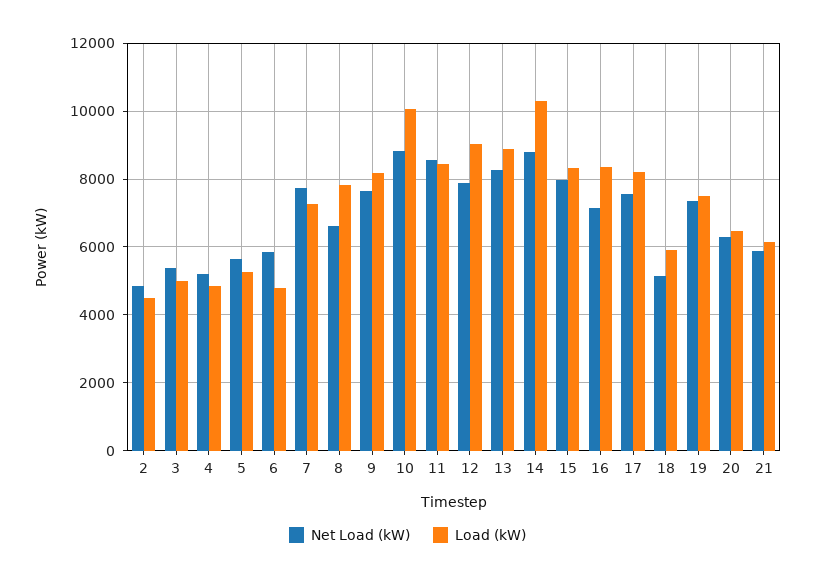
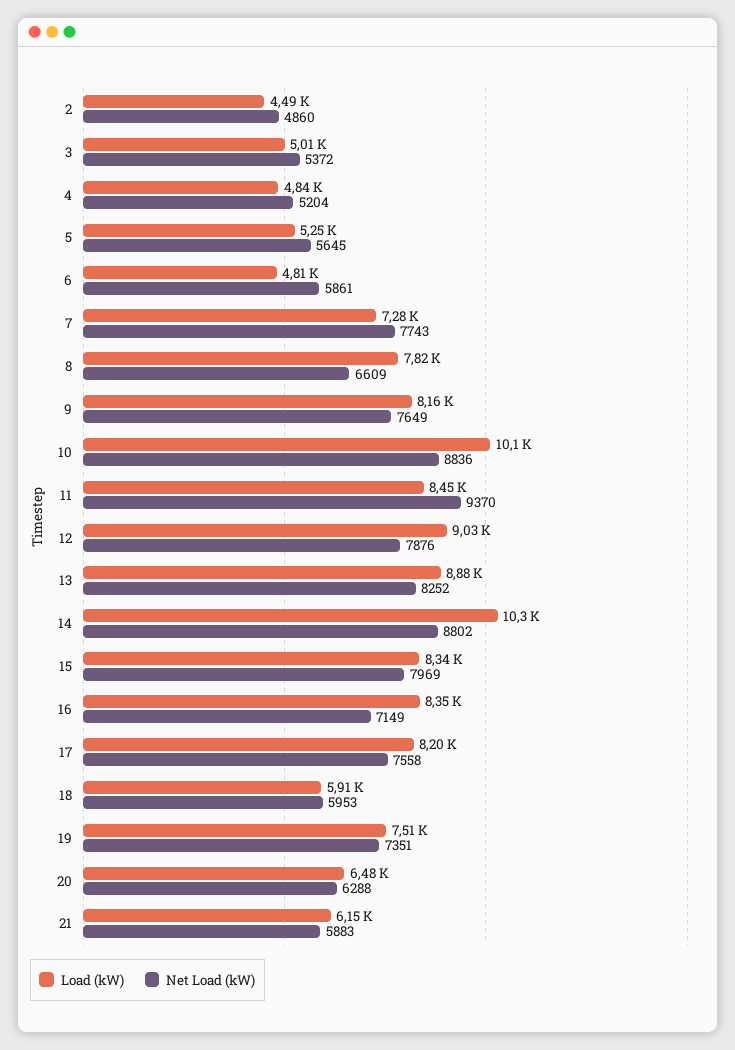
Net Load (kW), 11: 8600 -> 9370
Net Load (kW), 18: 5200 -> 5953

